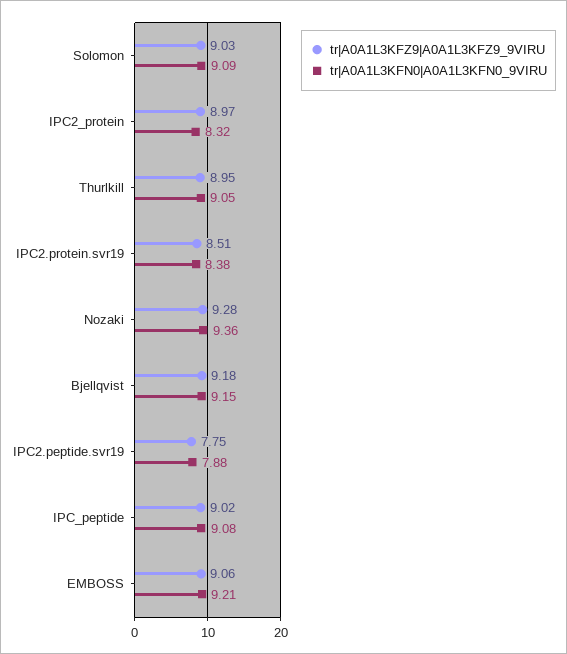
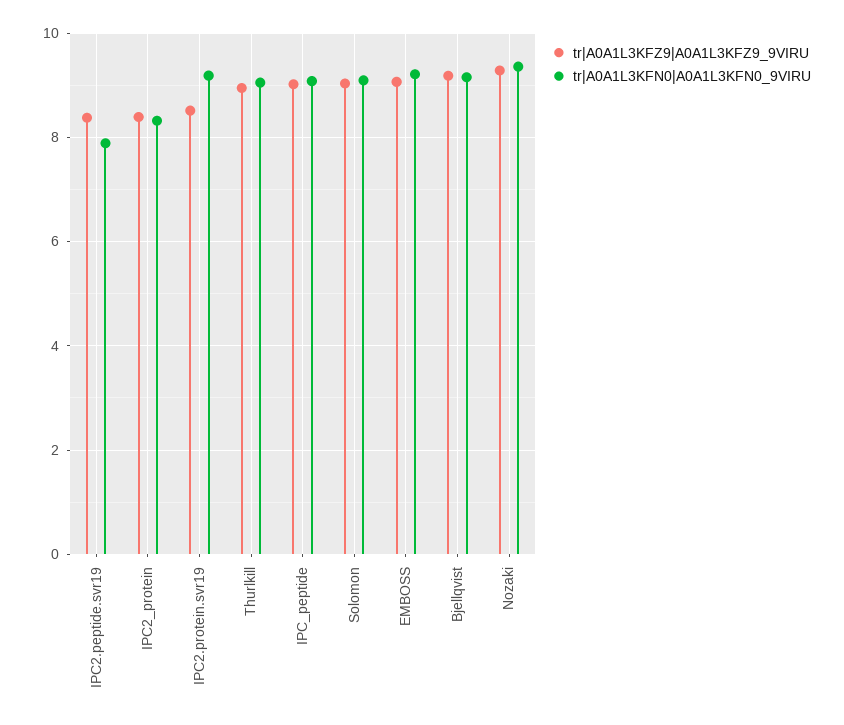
tr|A0A1L3KFZ9|A0A1L3KFZ9_9VIRU, IPC2_protein: 8.97 -> 8.4
tr|A0A1L3KFN0|A0A1L3KFN0_9VIRU, IPC2.protein.svr19: 8.38 -> 9.2
tr|A0A1L3KFZ9|A0A1L3KFZ9_9VIRU, IPC2.peptide.svr19: 7.75 -> 8.4

